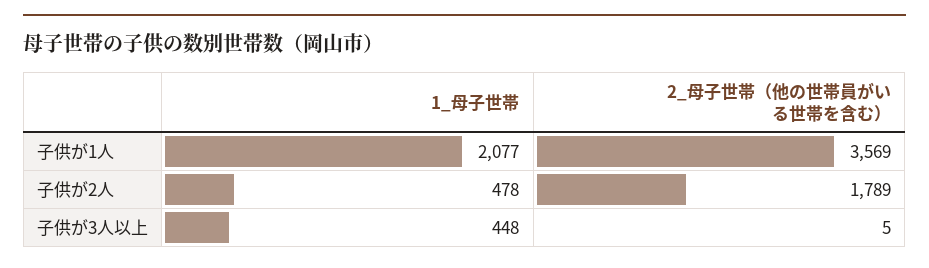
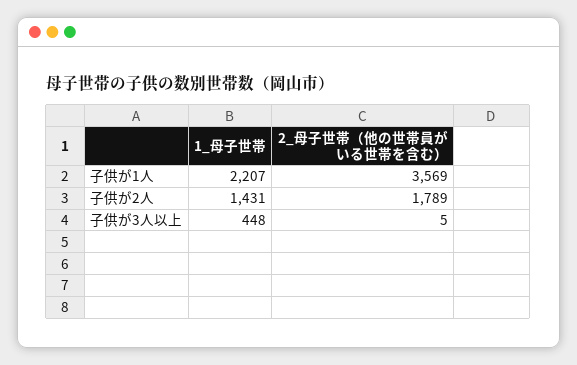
1_母子世帯, 子供が1人: 2077 -> 2207
1_母子世帯, 子供が2人: 478 -> 1431

